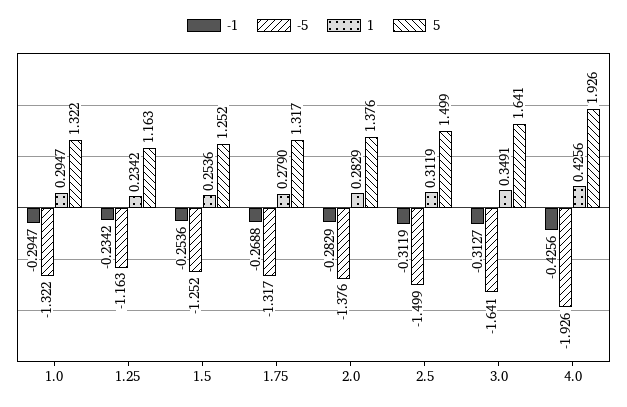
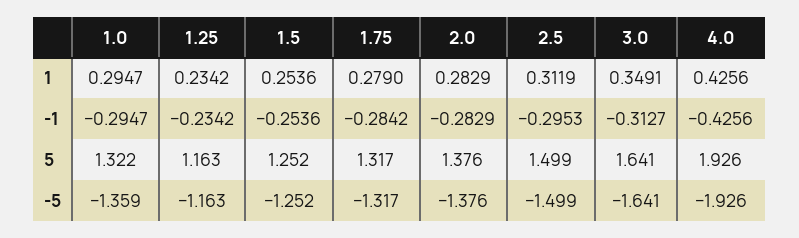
-5, 1.0: -1.322 -> -1.359
-1, 1.75: -0.2688 -> -0.2842
-1, 2.5: -0.3119 -> -0.2953

